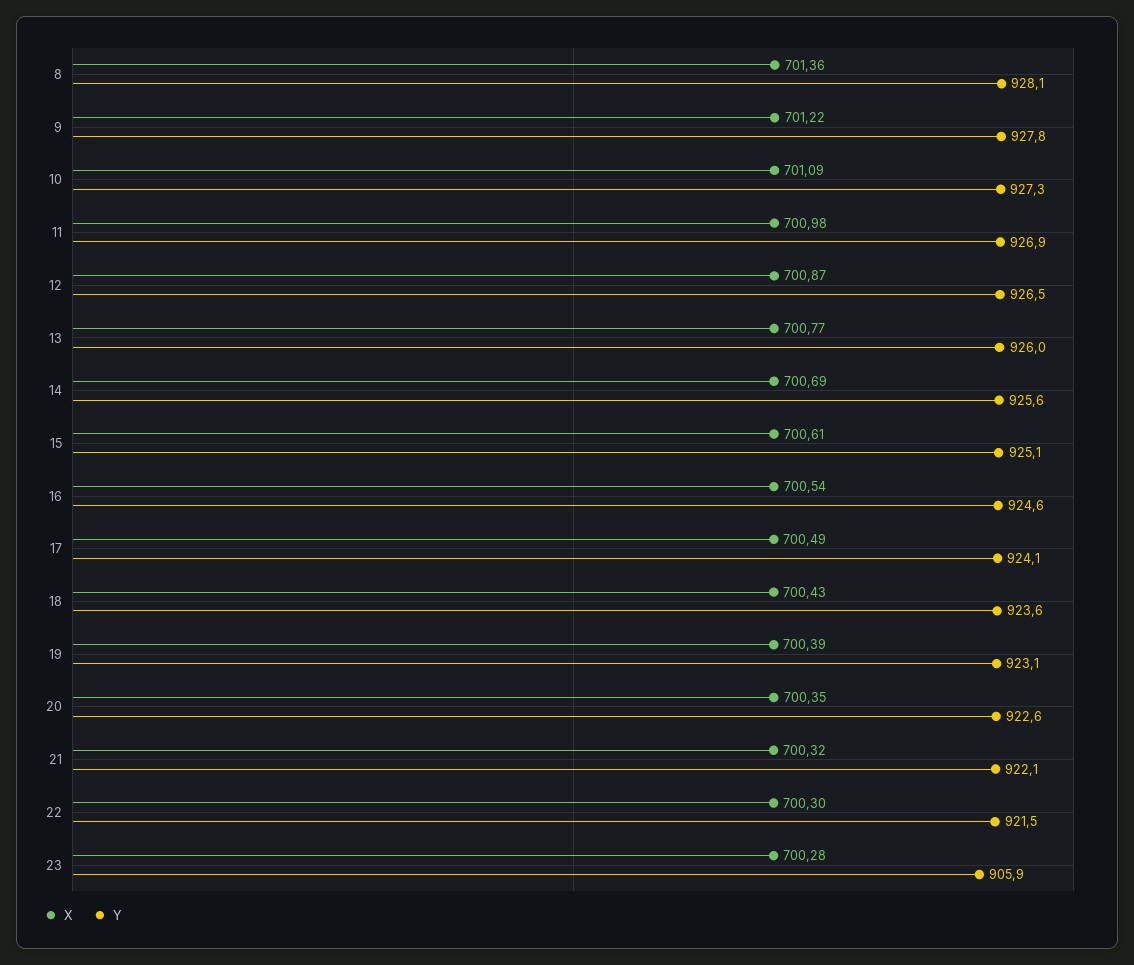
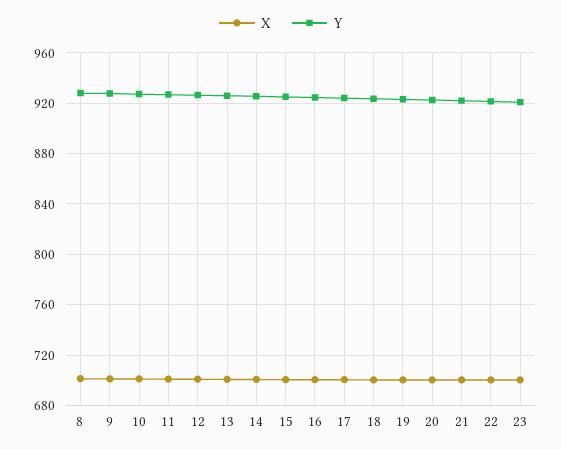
Y, 23: 905.9 -> 920

